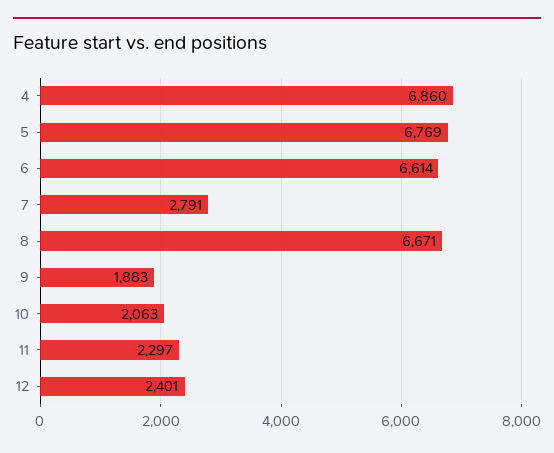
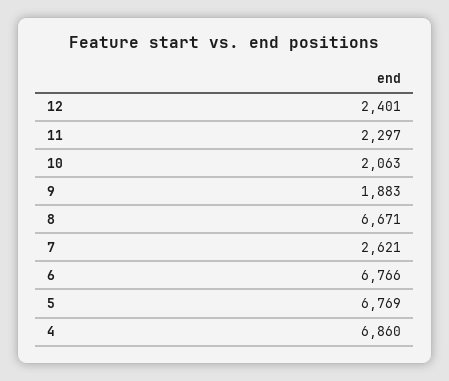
6: 6614 -> 6766
7: 2791 -> 2621

